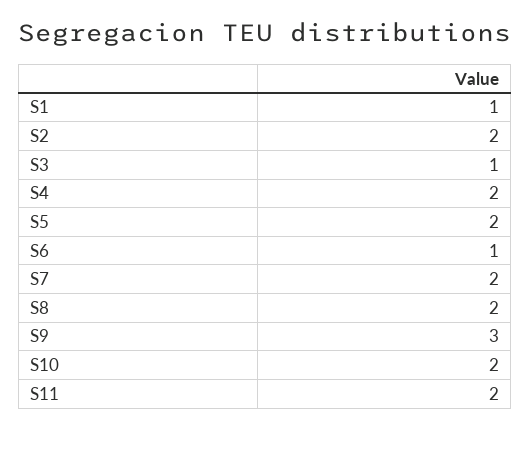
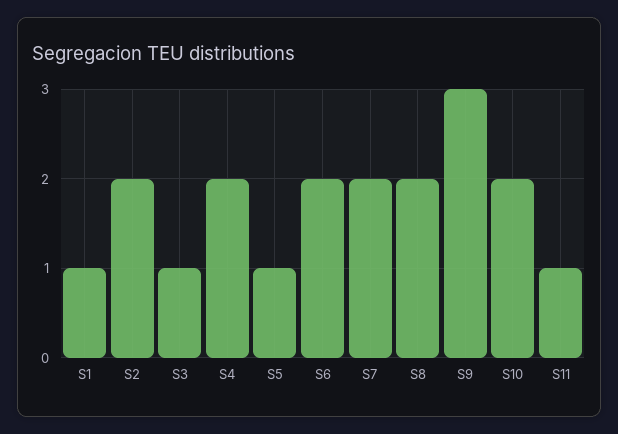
S5: 2 -> 1
S6: 1 -> 2
S11: 2 -> 1

